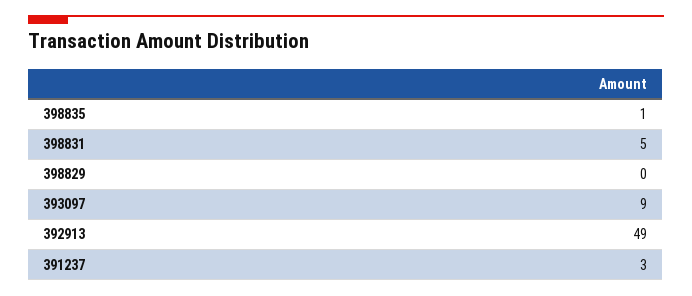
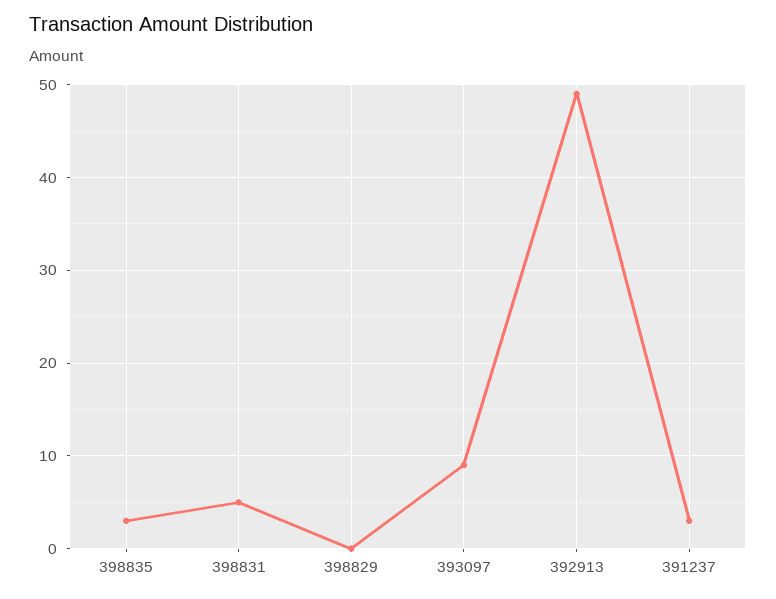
398835: 1 -> 3

